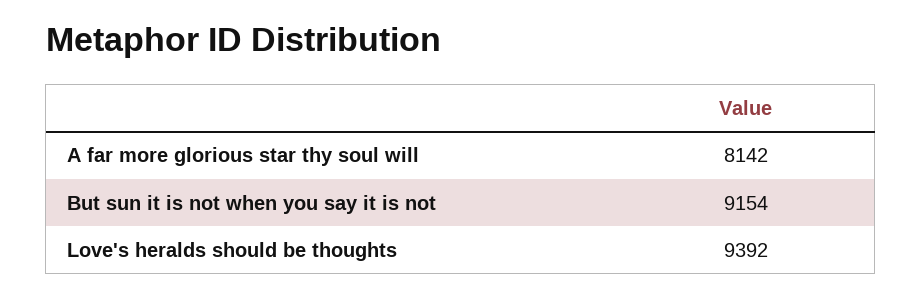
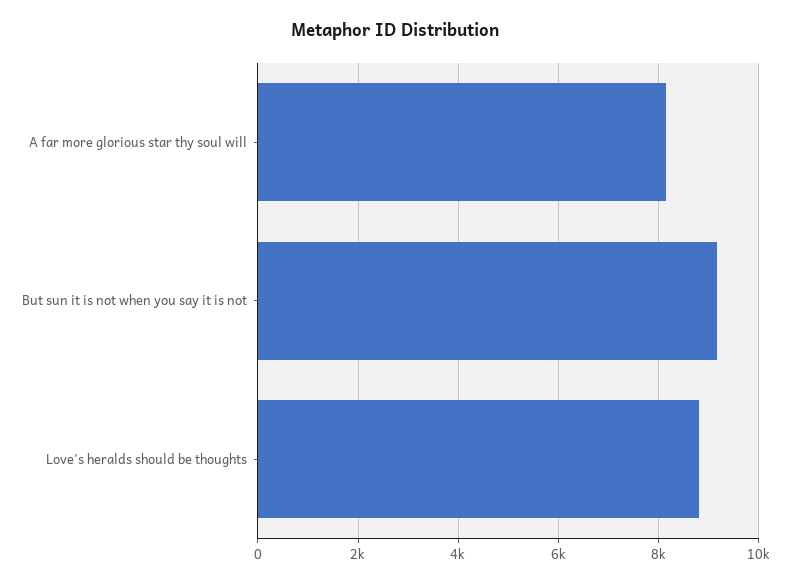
Love's heralds should be thoughts: 9392 -> 8800

